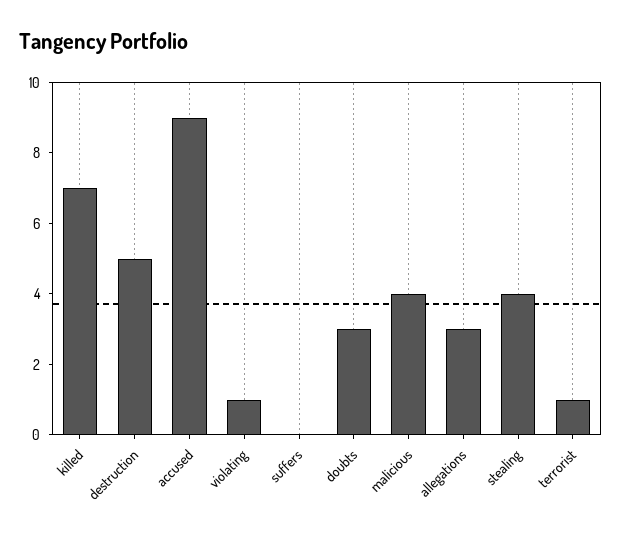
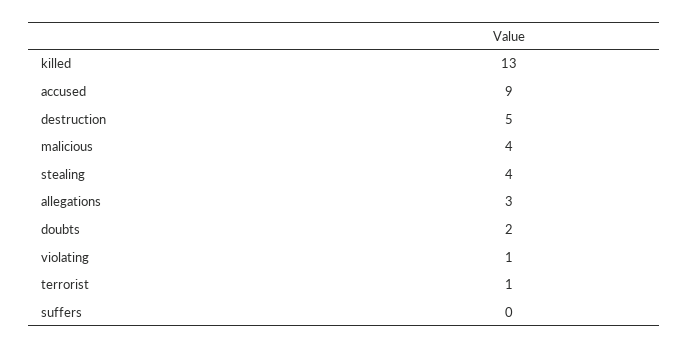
killed: 7 -> 13
doubts: 3 -> 2

